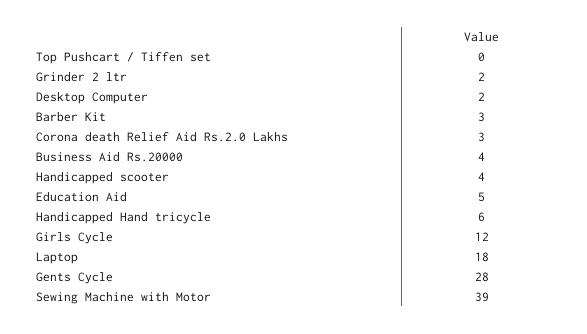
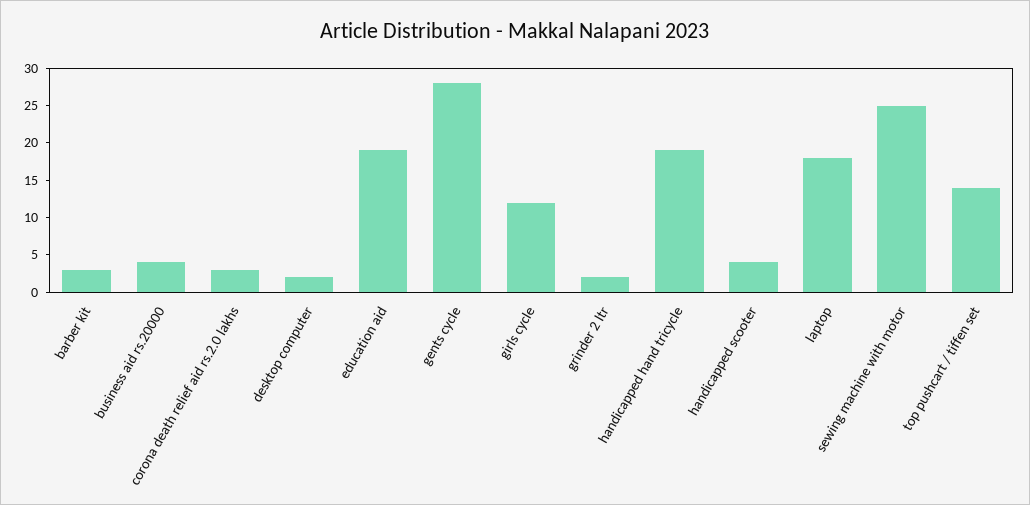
Top Pushcart / Tiffen set: 0 -> 15
Education Aid: 5 -> 20
Handicapped Hand tricycle: 6 -> 20
Sewing Machine with Motor: 39 -> 25

